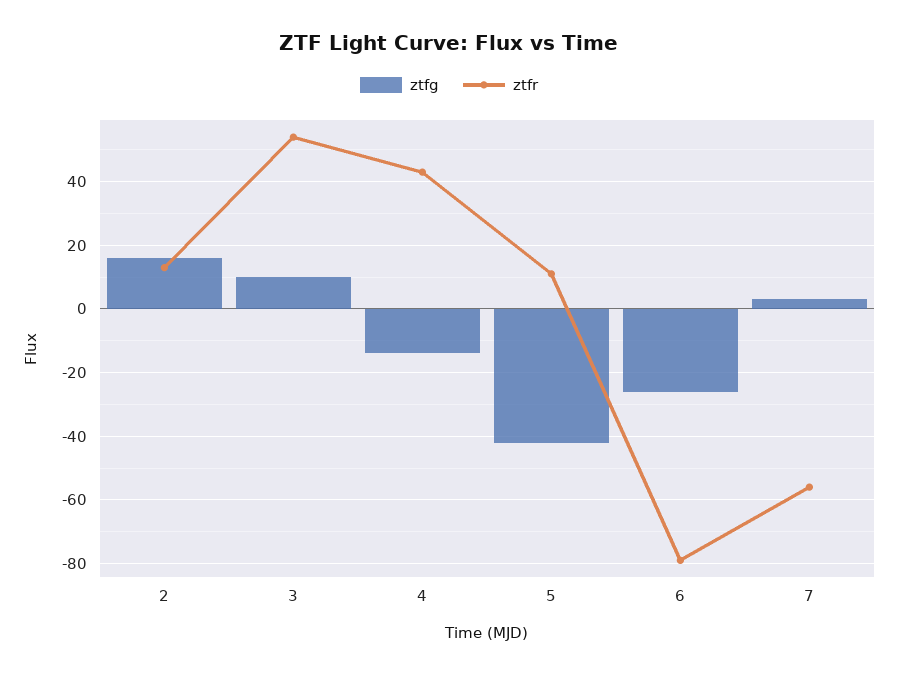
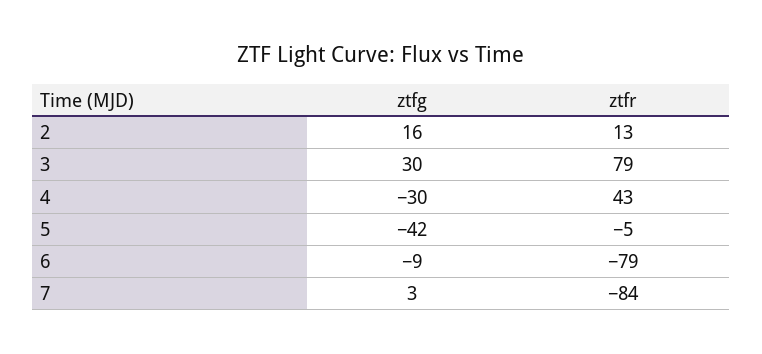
ztfg, 3: 10 -> 30
ztfr, 3: 55 -> 79
ztfg, 4: -15 -> -30
ztfr, 5: 10 -> -5
ztfg, 6: -25 -> -9
ztfr, 7: -55 -> -84

